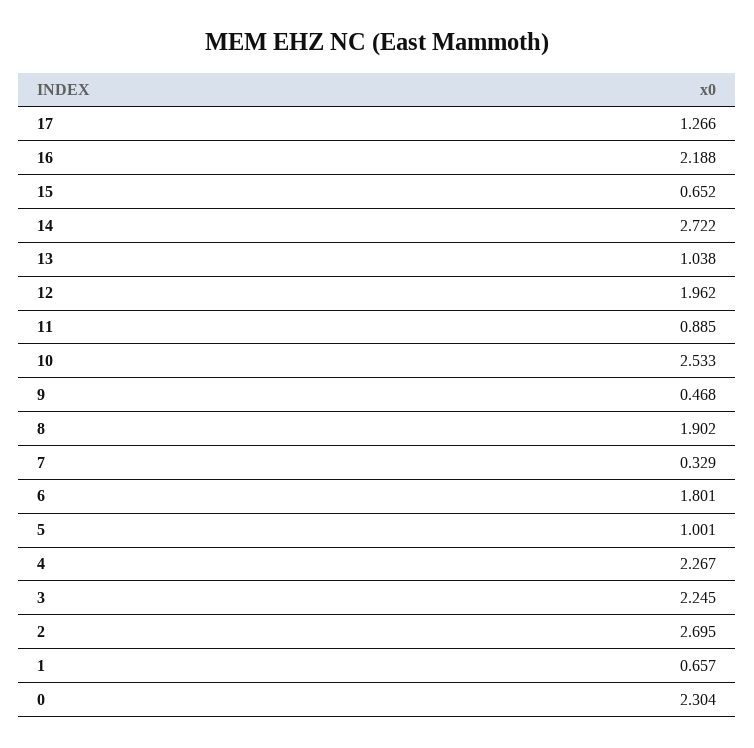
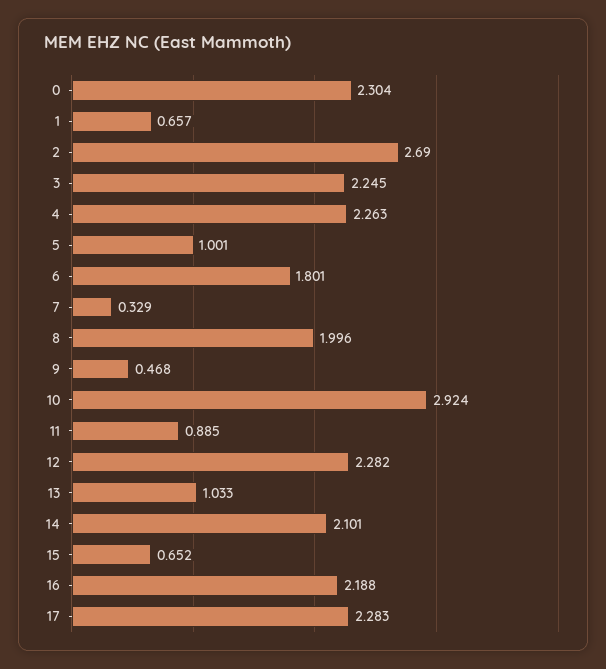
17: 1.266 -> 2.283
14: 2.722 -> 2.101
13: 1.038 -> 1.033
12: 1.962 -> 2.282
10: 2.533 -> 2.924
8: 1.902 -> 1.996
4: 2.267 -> 2.263
2: 2.695 -> 2.69

